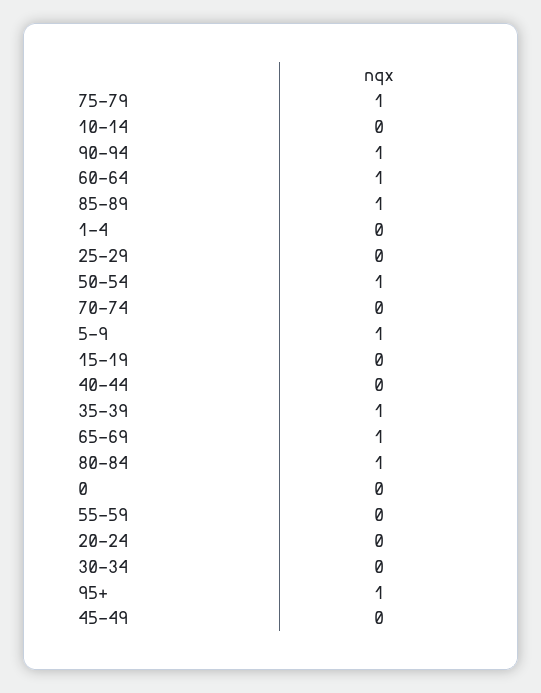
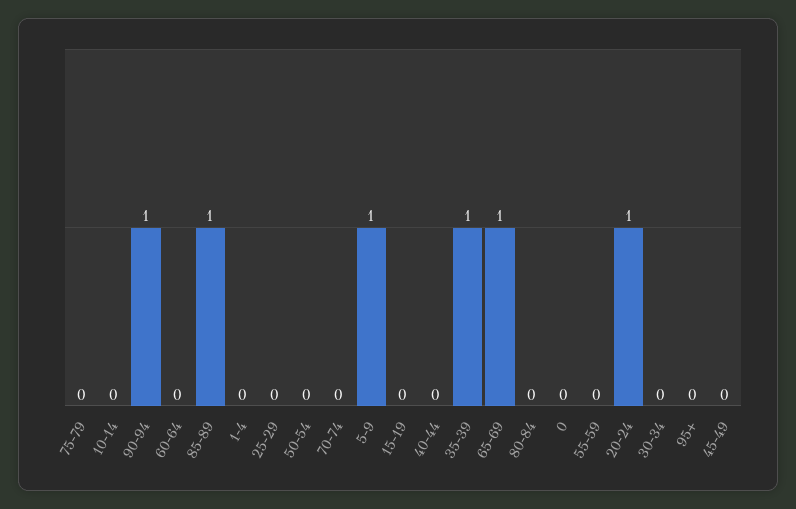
75-79: 1 -> 0
60-64: 1 -> 0
50-54: 1 -> 0
80-84: 1 -> 0
20-24: 0 -> 1
95+: 1 -> 0

